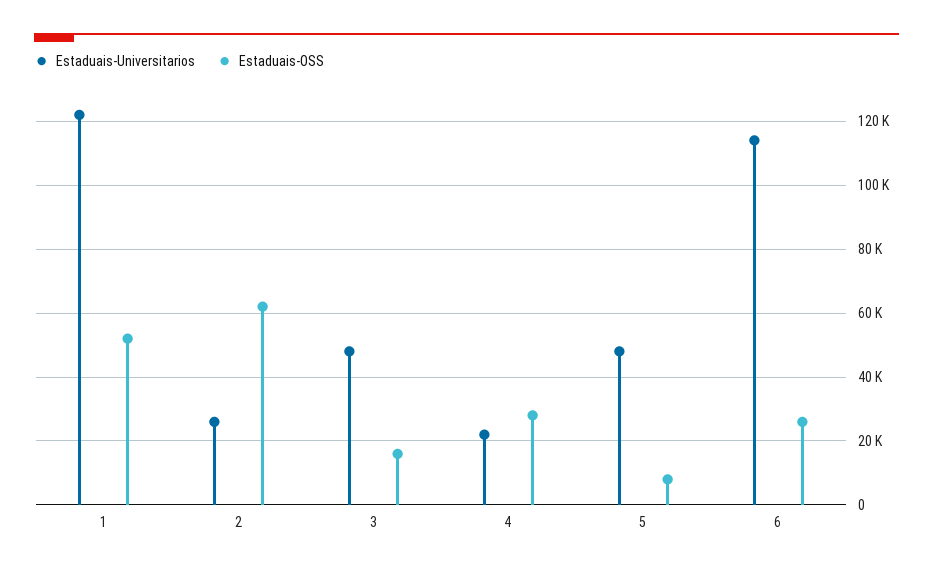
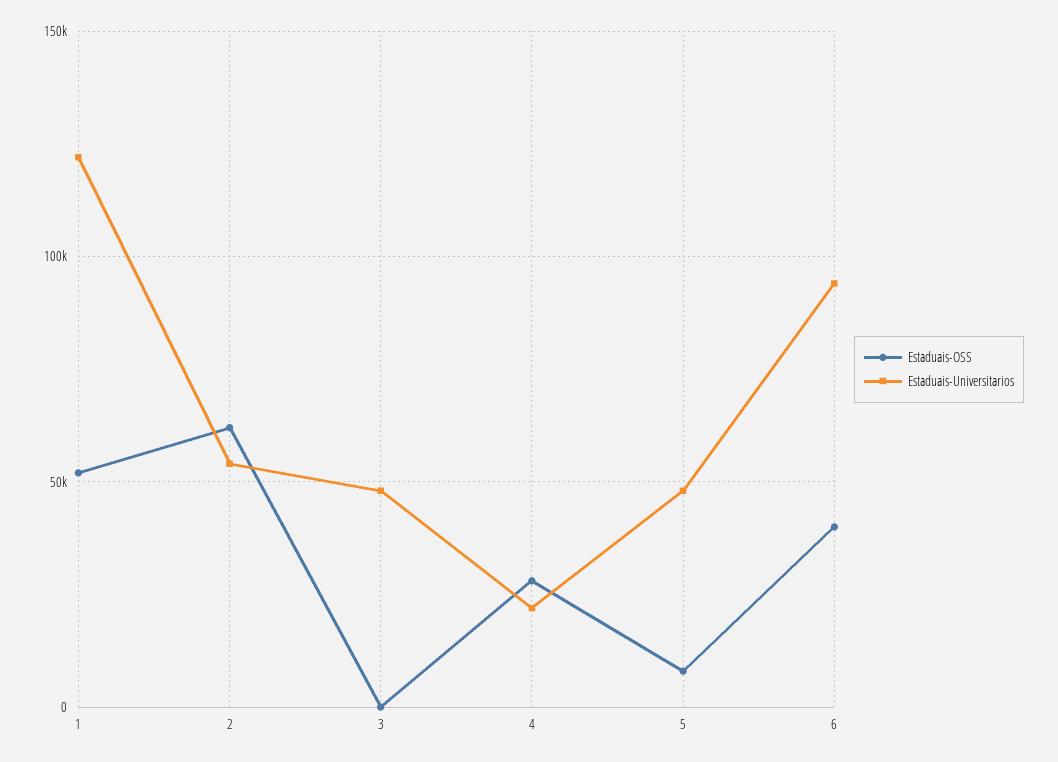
Estaduais-Universitarios, 2: 26000 -> 55000
Estaduais-OSS, 3: 16000 -> 0
Estaduais-Universitarios, 6: 114000 -> 95000
Estaduais-OSS, 6: 26000 -> 40000

